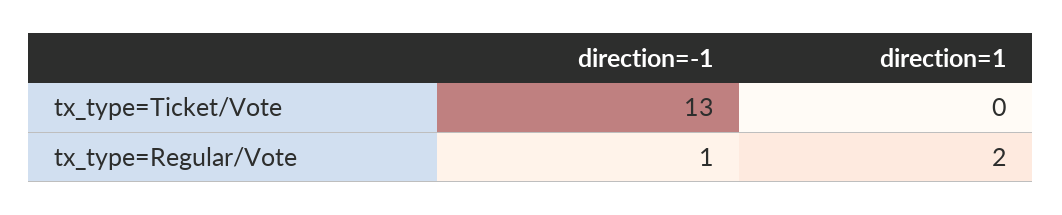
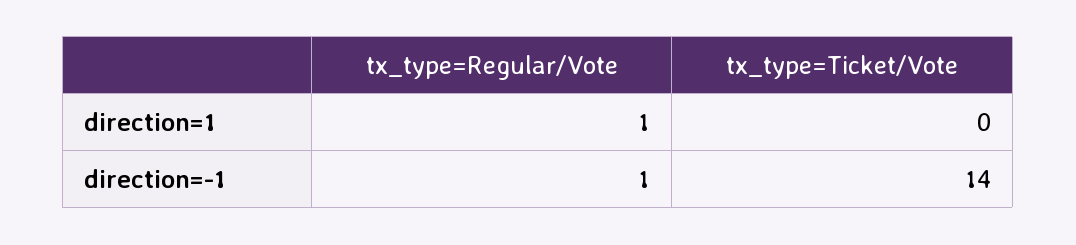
direction=-1, tx_type=Ticket/Vote: 13 -> 14
direction=1, tx_type=Regular/Vote: 2 -> 1

